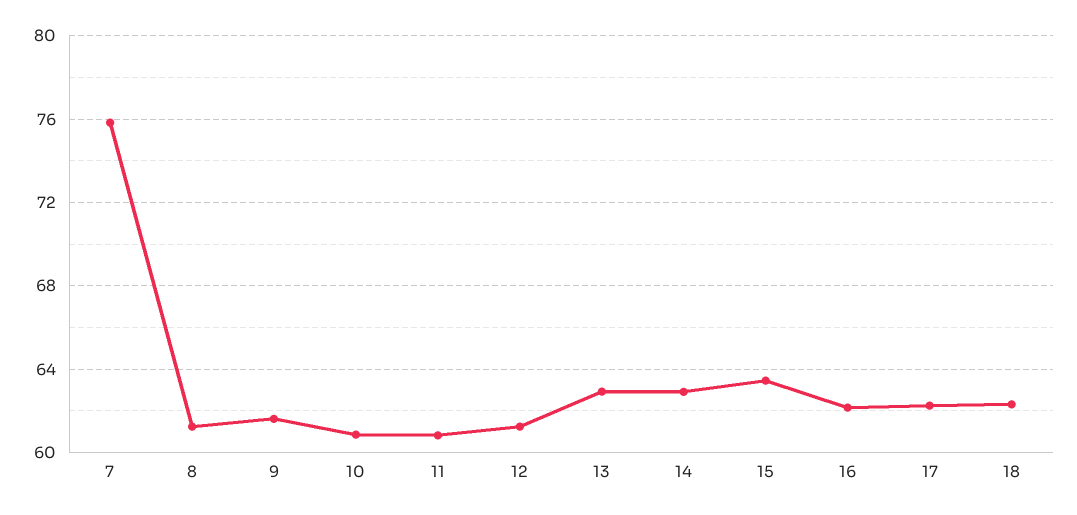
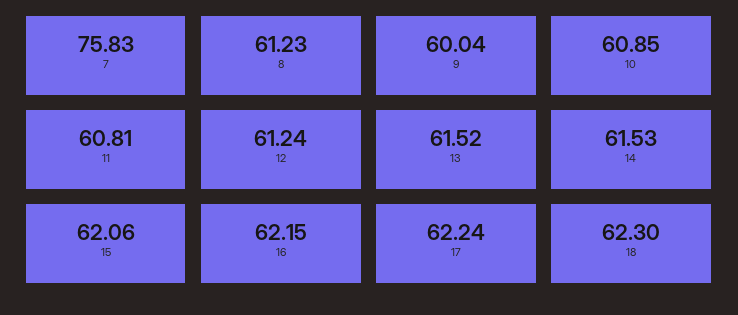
9: 61.5 -> 60.04
13: 63 -> 61.52
14: 63 -> 61.53
15: 63.5 -> 62.06

